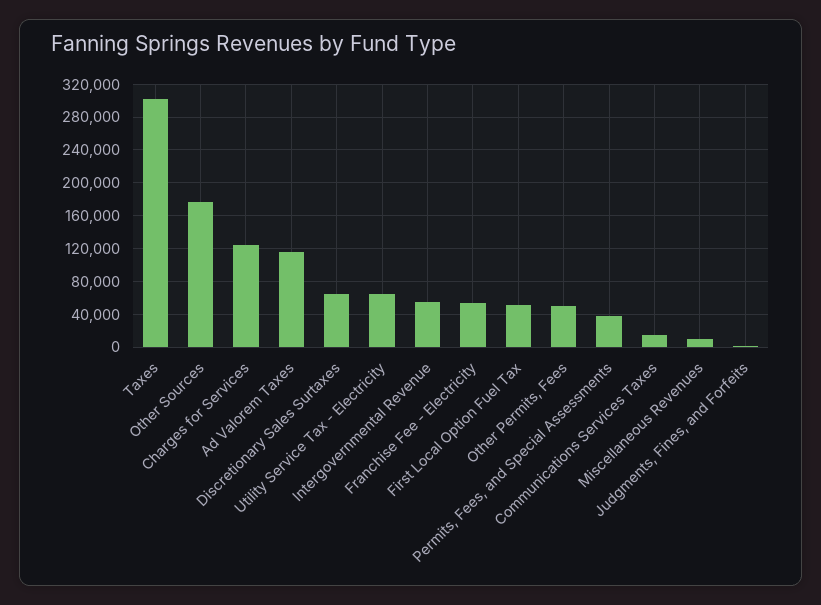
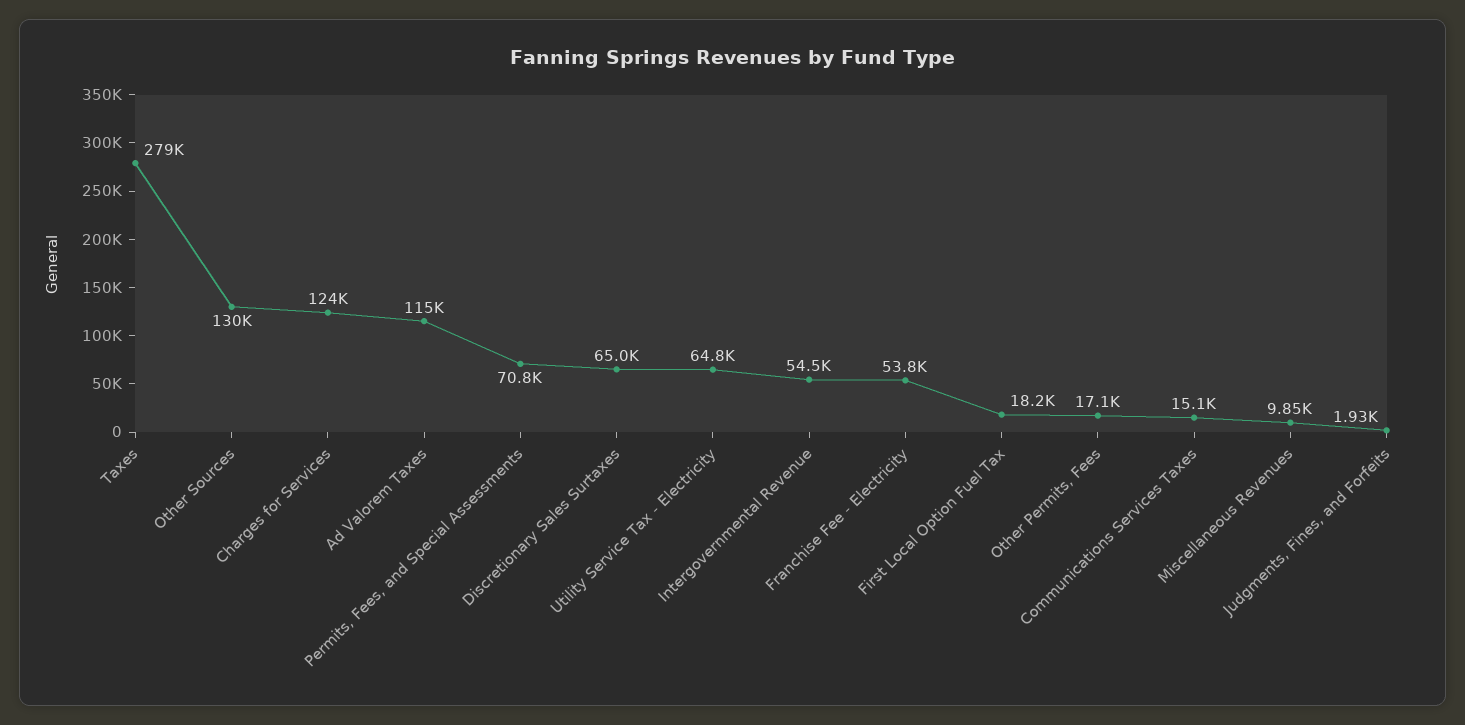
Taxes: 300000 -> 279000
Other Sources: 180000 -> 130000
First Local Option Fuel Tax: 50000 -> 18200
Other Permits, Fees: 50000 -> 17100
Permits, Fees, and Special Assessments: 40000 -> 70800

